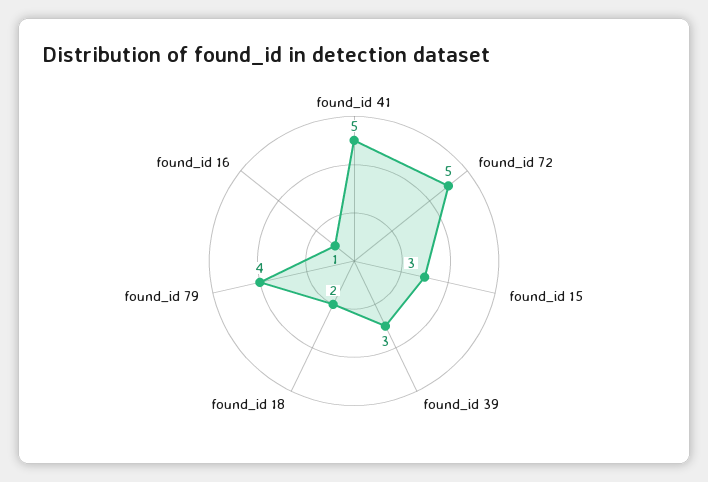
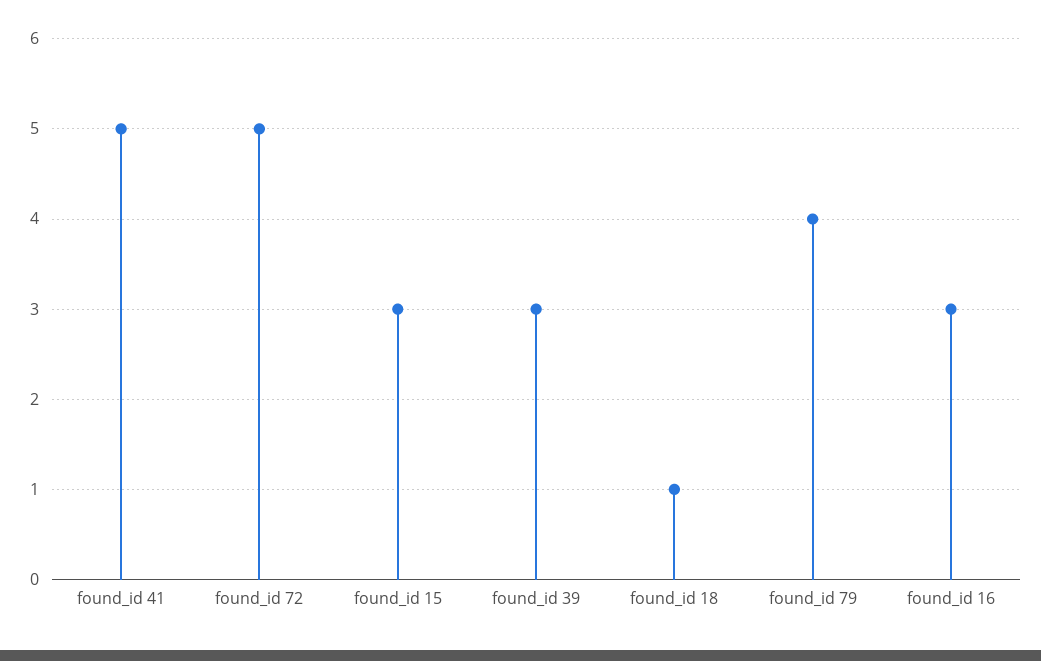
found_id 18: 2 -> 1
found_id 16: 1 -> 3

